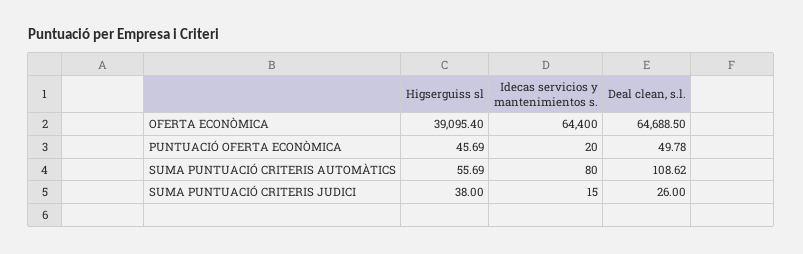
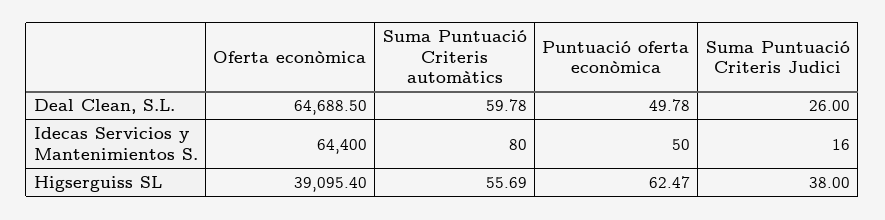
Higserguiss sl, PUNTUACIÓ OFERTA ECONÒMICA: 45.69 -> 62.47
Idecas servicios y mantenimientos s., PUNTUACIÓ OFERTA ECONÒMICA: 20 -> 50
Deal clean, s.l., SUMA PUNTUACIÓ CRITERIS AUTOMÀTICS: 108.62 -> 59.78
Idecas servicios y mantenimientos s., SUMA PUNTUACIÓ CRITERIS JUDICI: 15 -> 16

